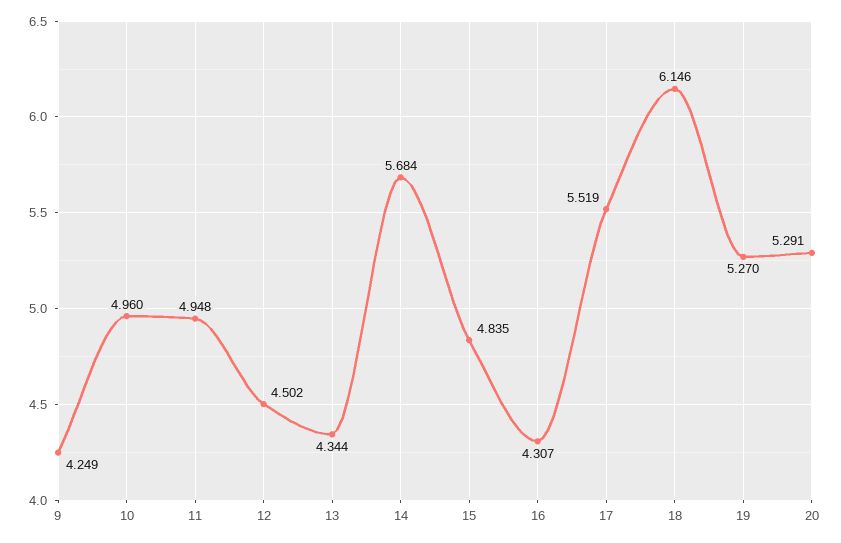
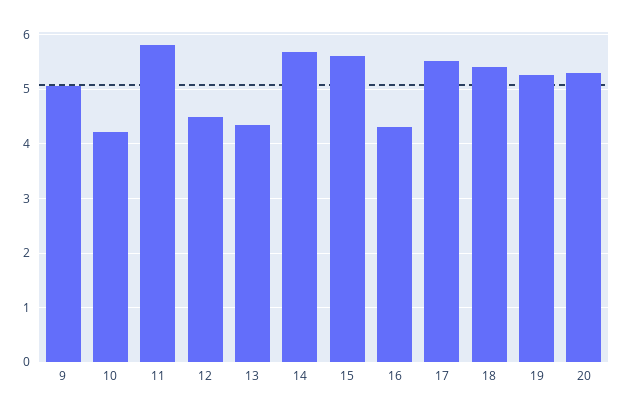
9: 4.249 -> 5
10: 4.96 -> 4.2
11: 4.948 -> 5.8
15: 4.835 -> 5.6
18: 6.146 -> 5.4

